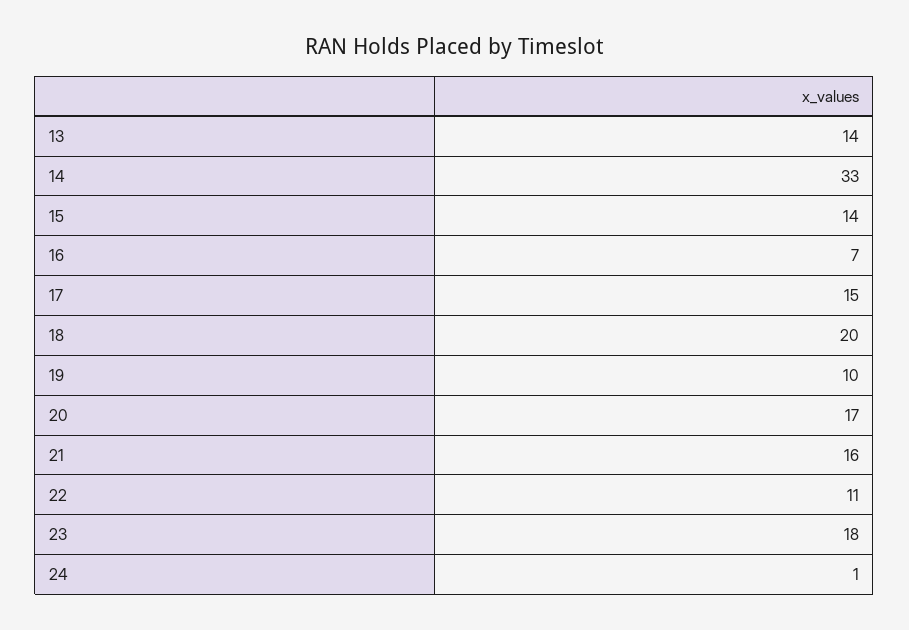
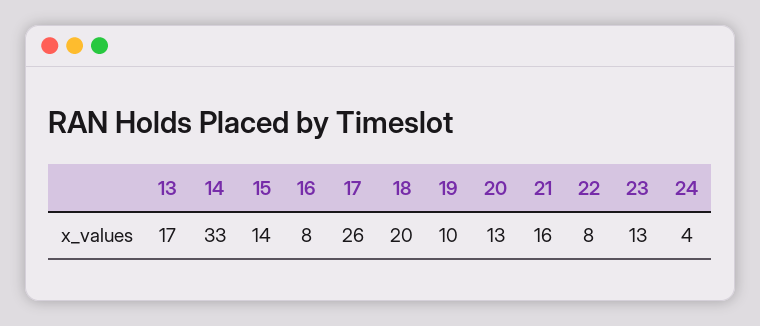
13: 14 -> 17
16: 7 -> 8
17: 15 -> 26
20: 17 -> 13
22: 11 -> 8
23: 18 -> 13
24: 1 -> 4

